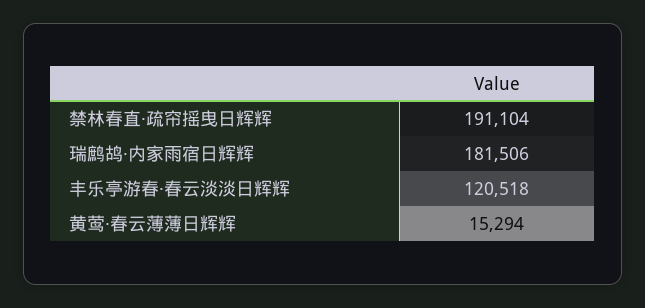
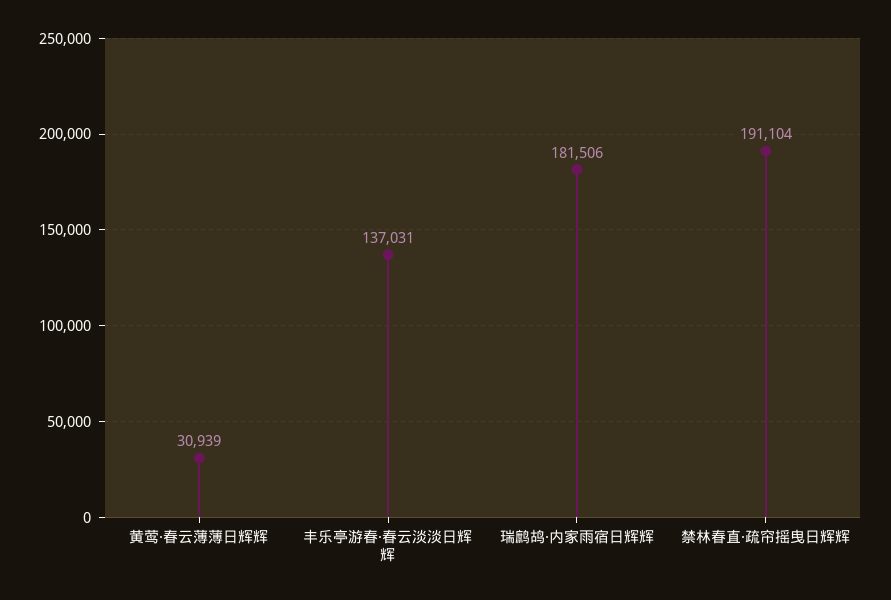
丰乐亭游春·春云淡淡日辉辉: 120518 -> 137031
黄莺·春云薄薄日辉辉: 15294 -> 30939

